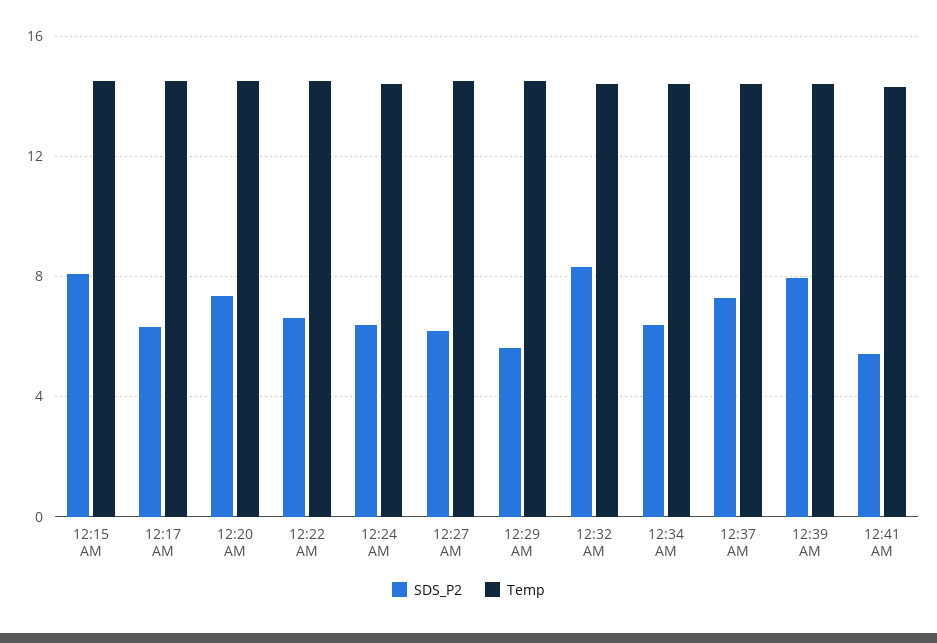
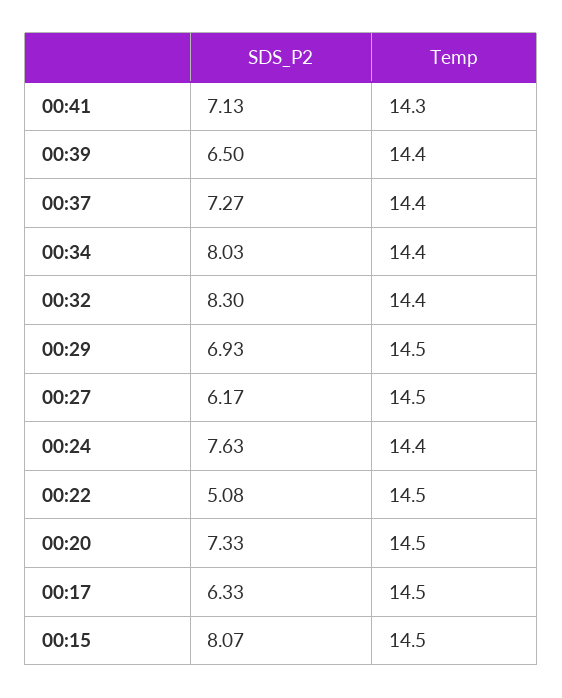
SDS_P2, 12:22 AM: 6.5 -> 5.08
SDS_P2, 12:24 AM: 6.5 -> 7.63
SDS_P2, 12:29 AM: 5.5 -> 6.93
SDS_P2, 12:34 AM: 6.5 -> 8.03
SDS_P2, 12:39 AM: 8 -> 6.5
SDS_P2, 12:41 AM: 5.5 -> 7.13

